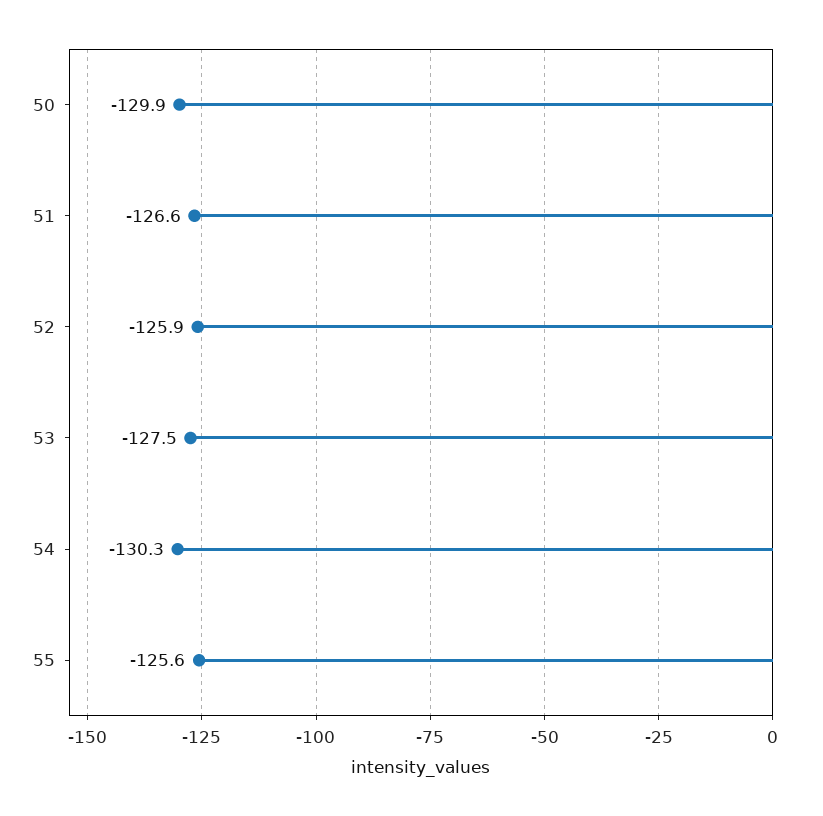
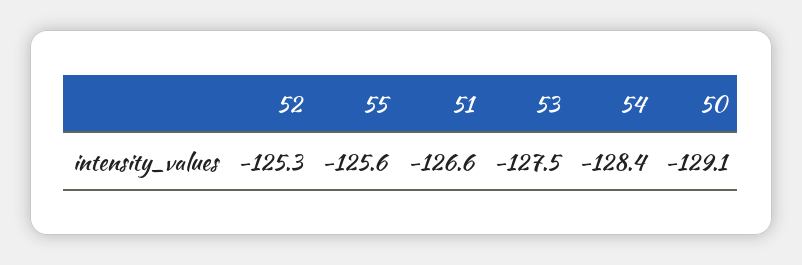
50: -129.9 -> -129.1
52: -125.9 -> -125.3
54: -130.3 -> -128.4

